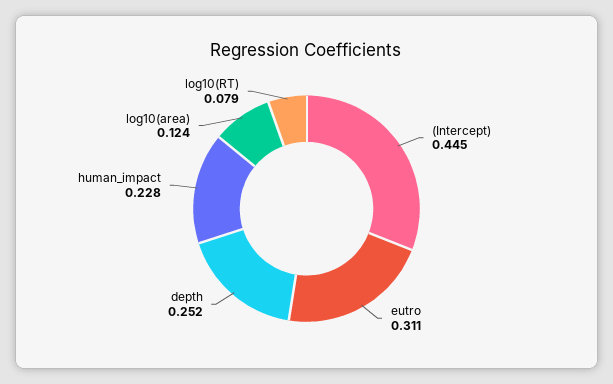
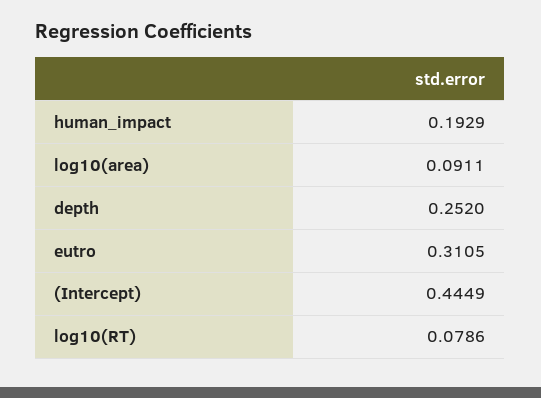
human_impact: 0.228 -> 0.1929
log10(area): 0.124 -> 0.0911

